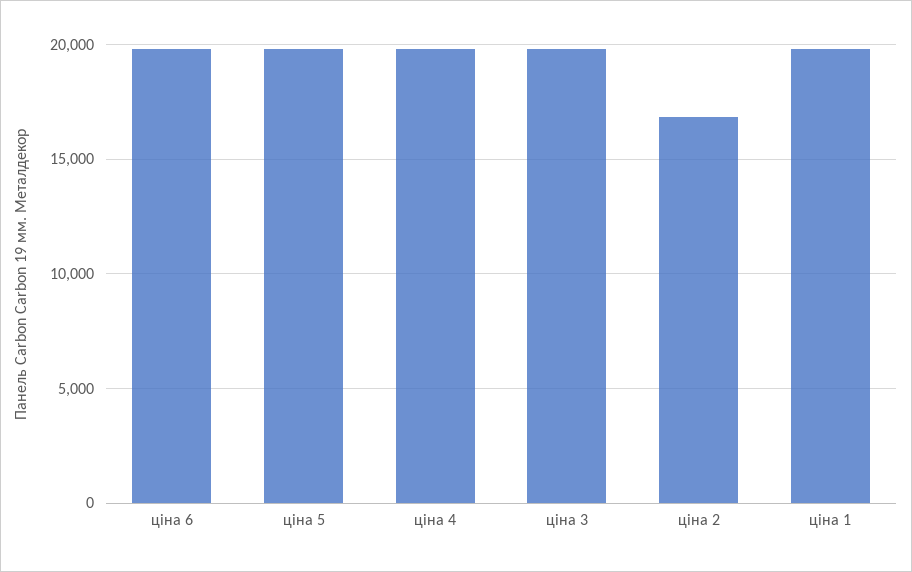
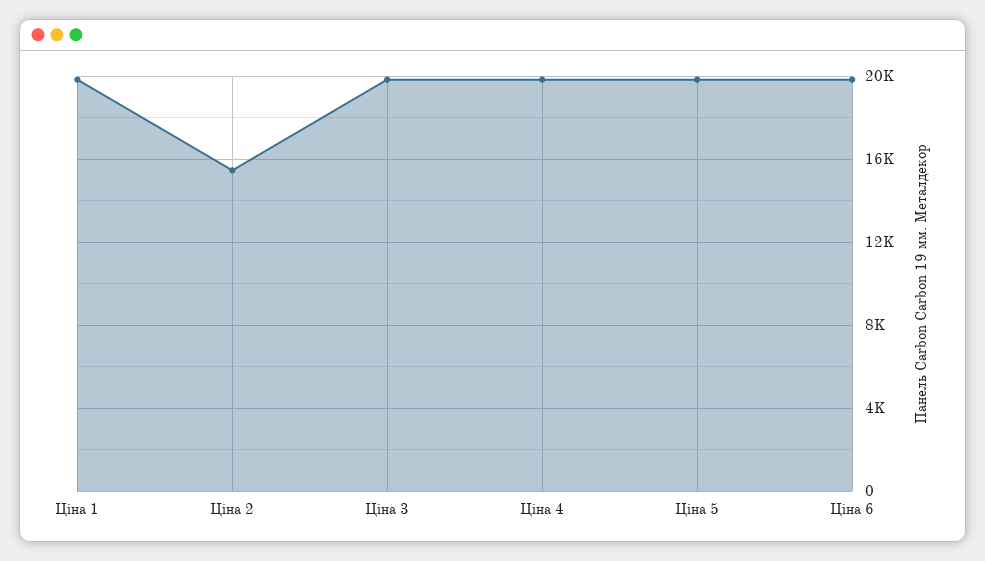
ціна 2: 17000 -> 15500

